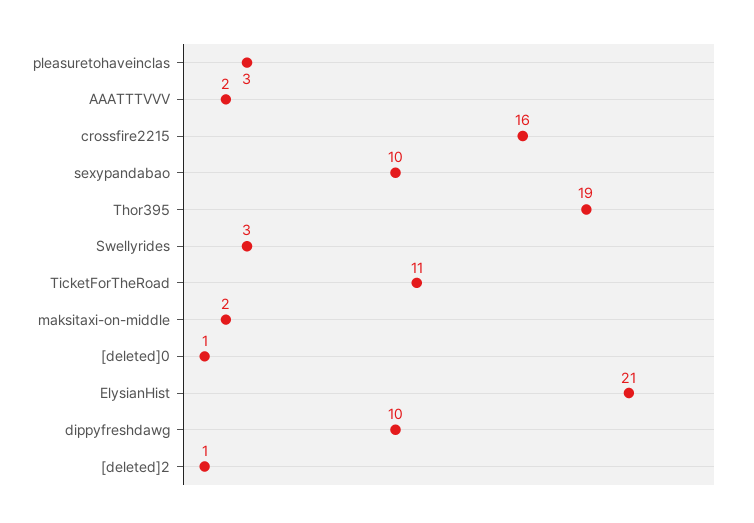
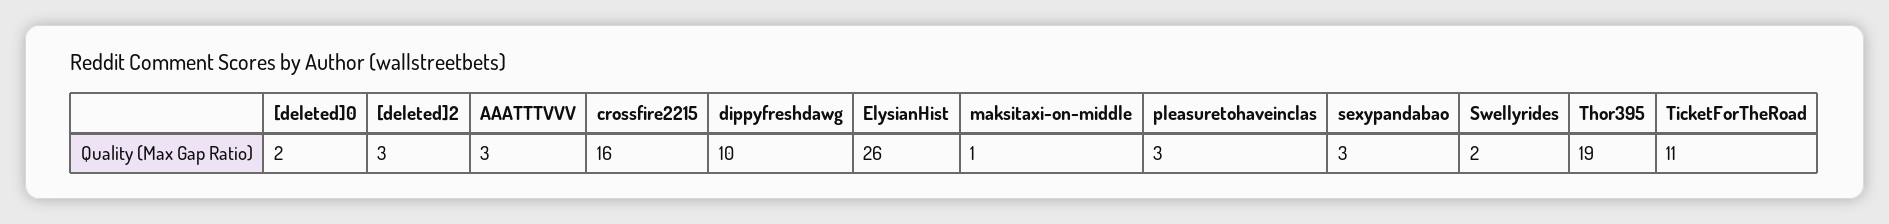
AAATTTVVV: 2 -> 3
sexypandabao: 10 -> 3
Swellyrides: 3 -> 2
maksitaxi-on-middle: 2 -> 1
[deleted]0: 1 -> 2
ElysianHist: 21 -> 26
[deleted]2: 1 -> 3

